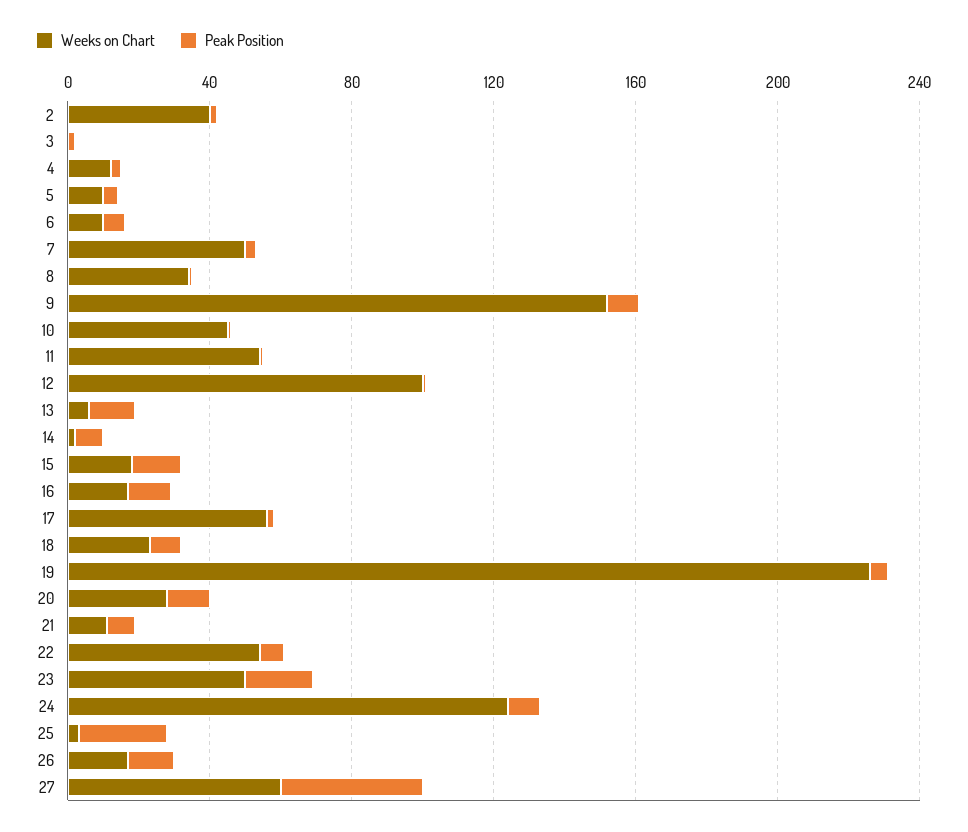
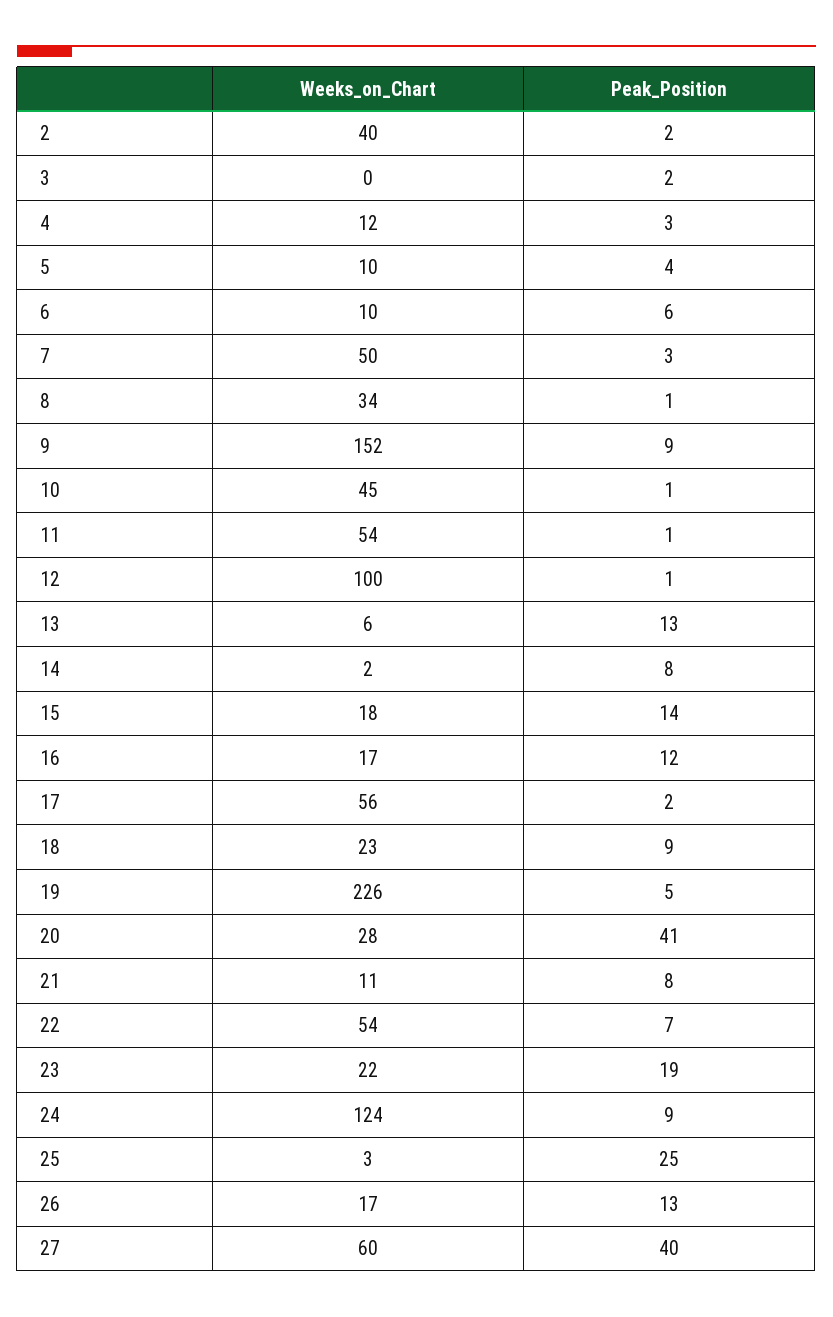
Peak Position, 20: 10 -> 41
Weeks on Chart, 23: 50 -> 22

